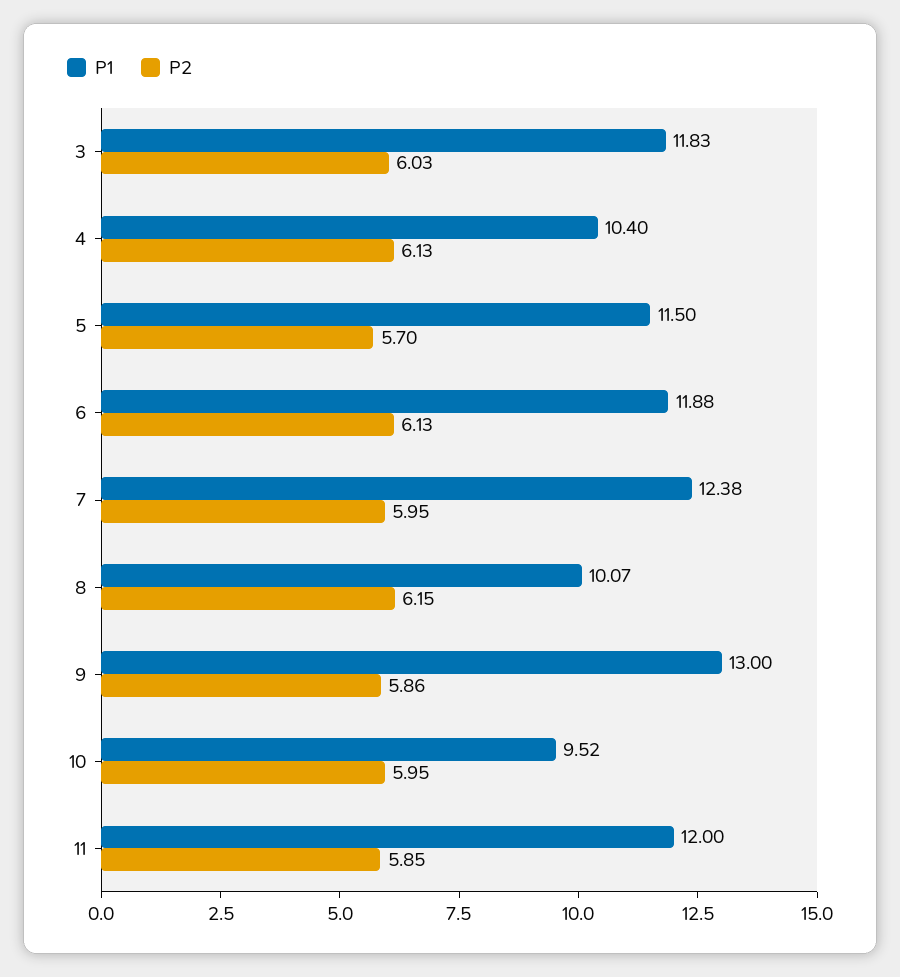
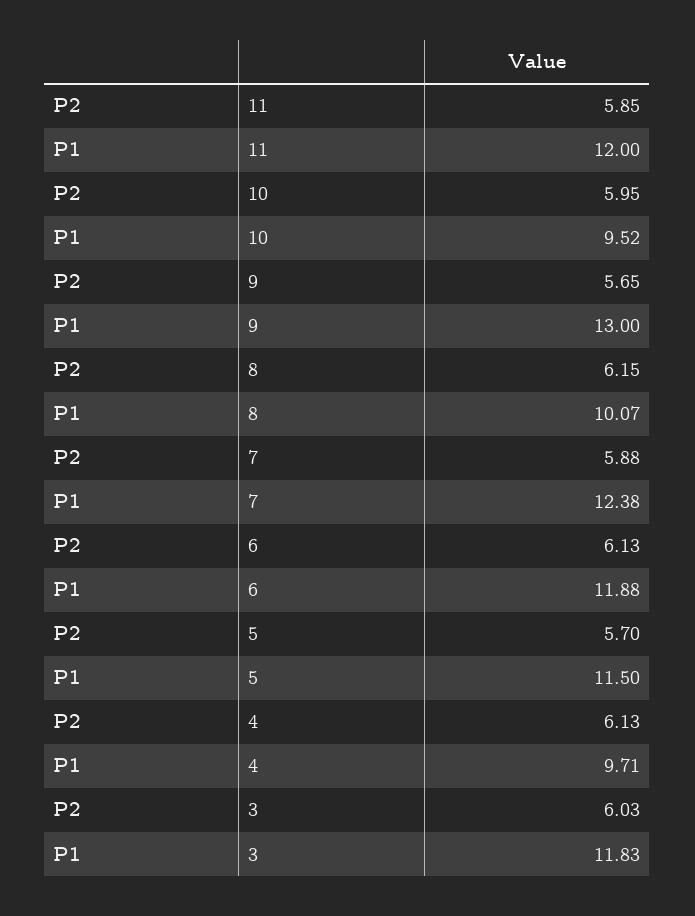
P1, 4: 10.4 -> 9.71
P2, 7: 5.95 -> 5.88
P2, 9: 5.86 -> 5.65

